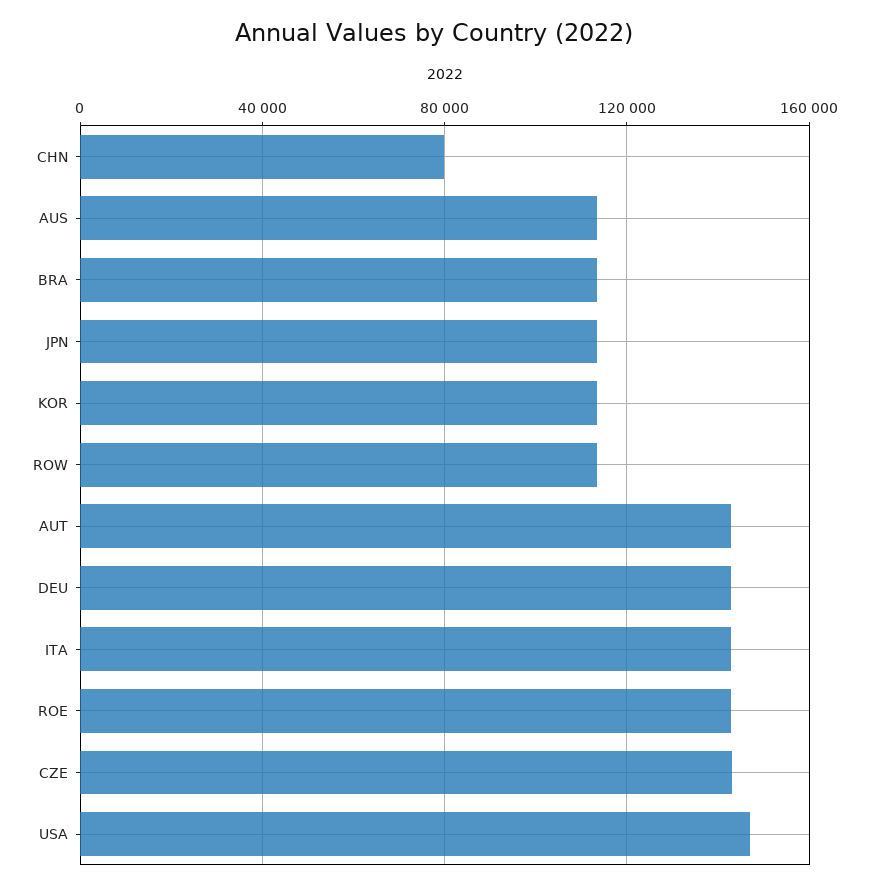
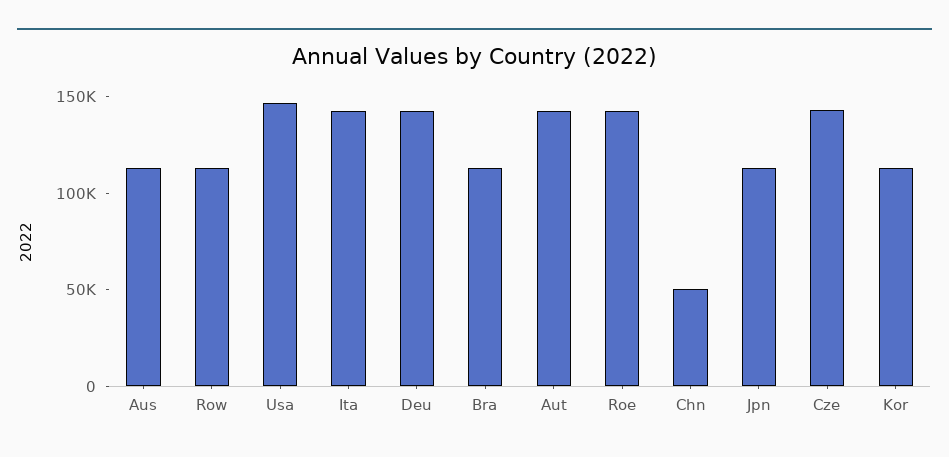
CHN: 80000 -> 50000

